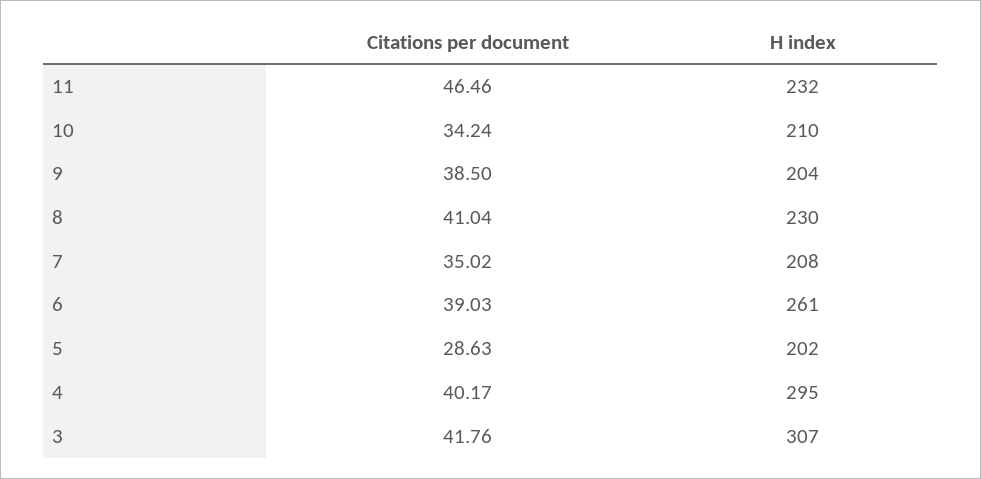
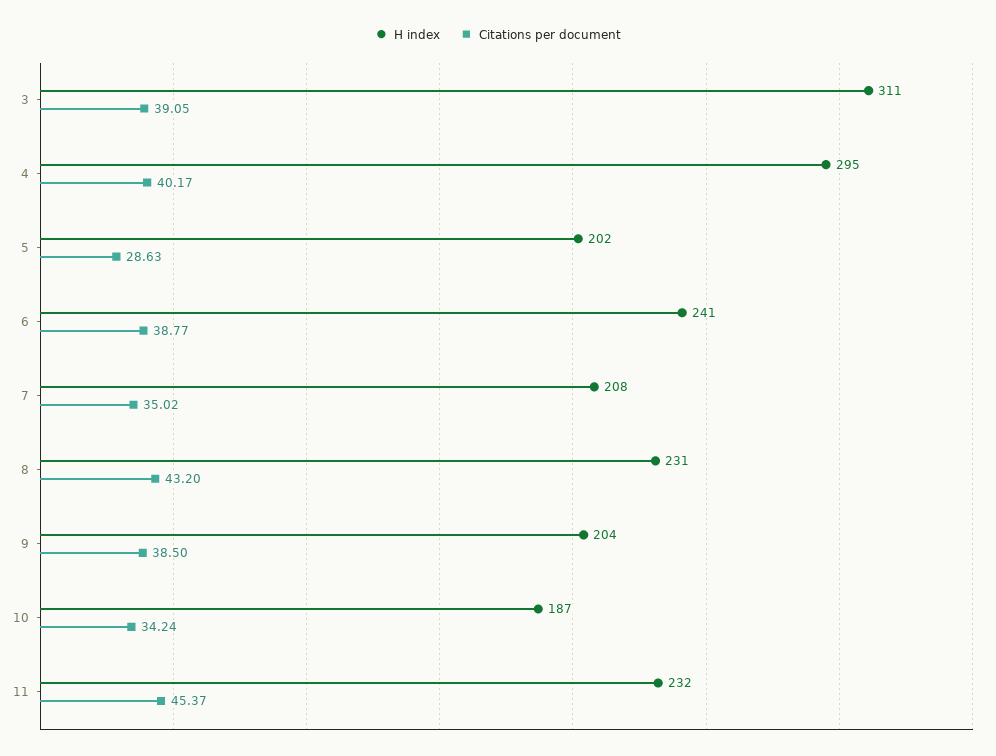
Citations per document, 11: 46.46 -> 45.37
H index, 10: 210 -> 187
Citations per document, 8: 41.04 -> 43.2
H index, 8: 230 -> 231
Citations per document, 6: 39.03 -> 38.77
H index, 6: 261 -> 241
Citations per document, 3: 41.76 -> 39.05
H index, 3: 307 -> 311

